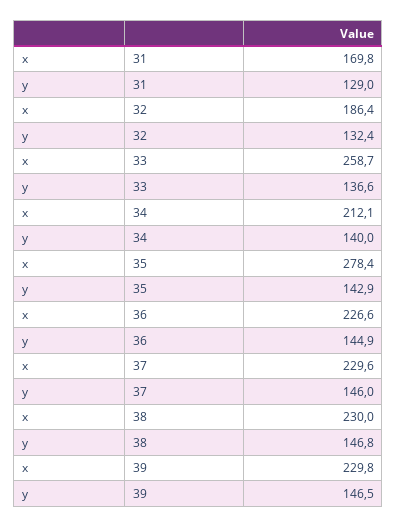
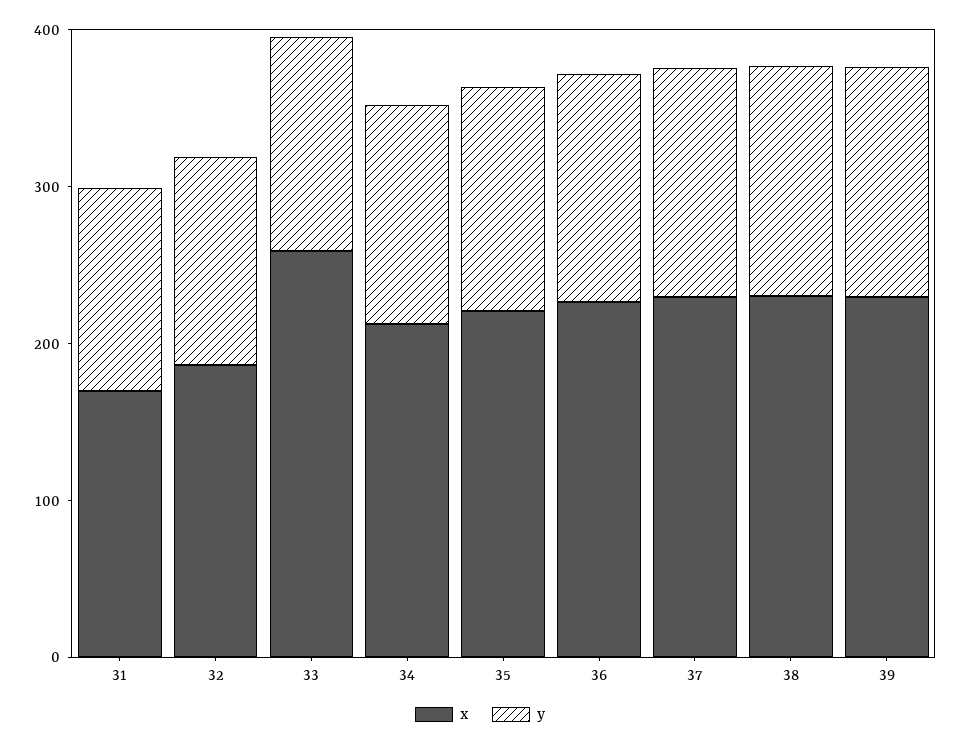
x, 35: 278.4 -> 220

